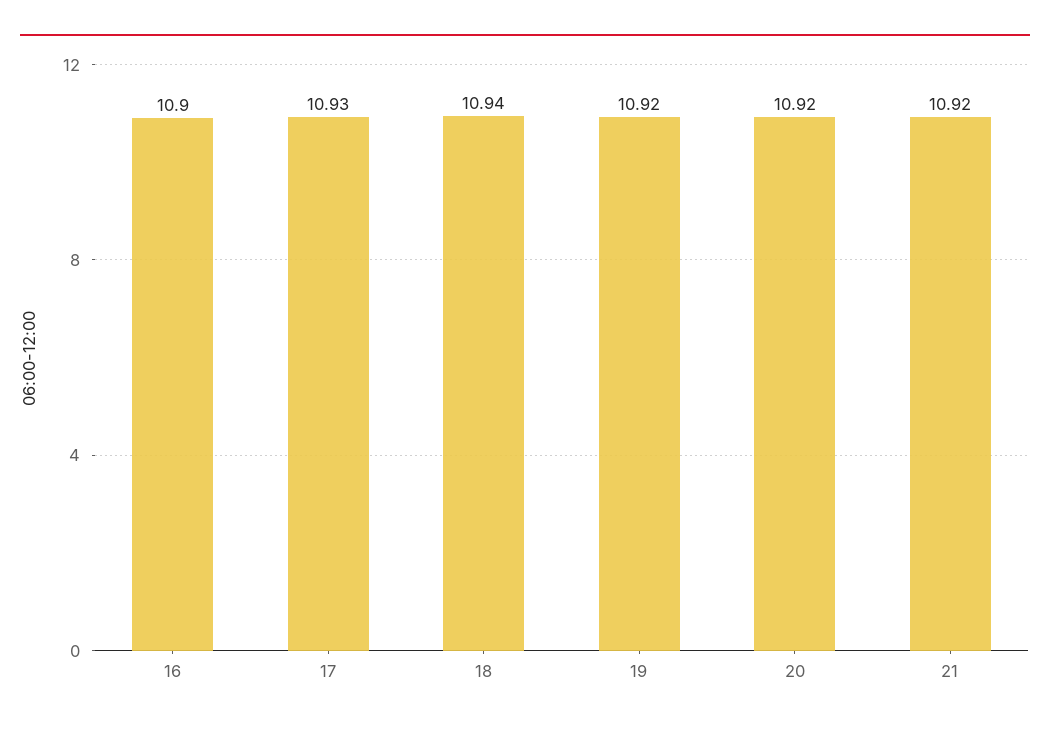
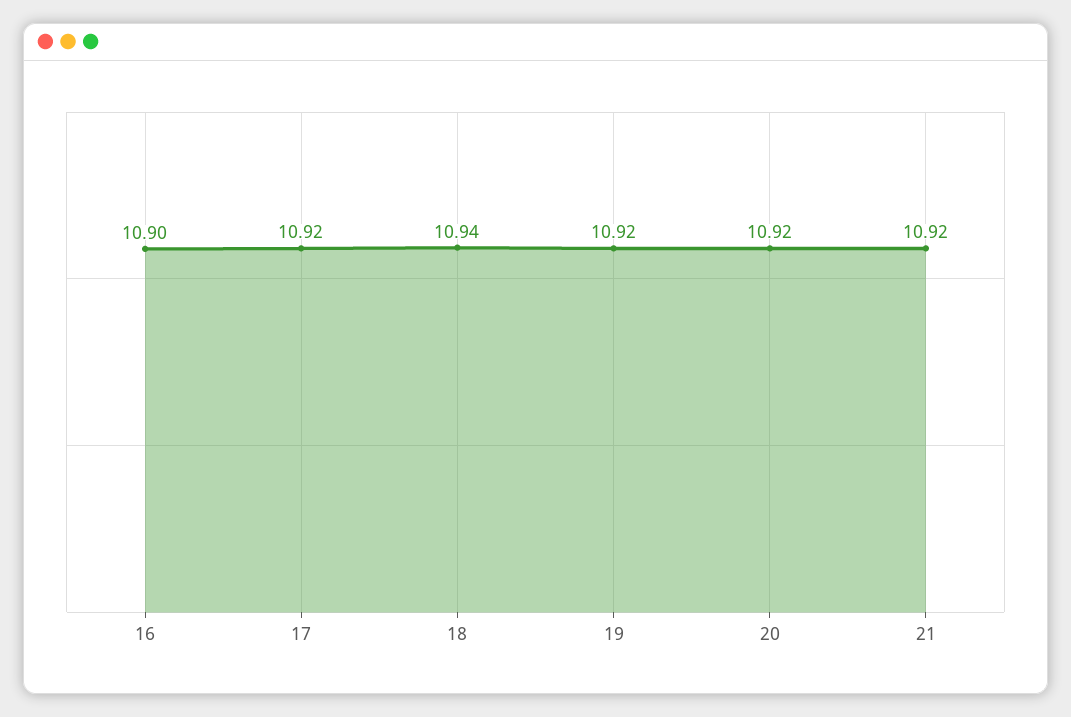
17: 10.93 -> 10.92

